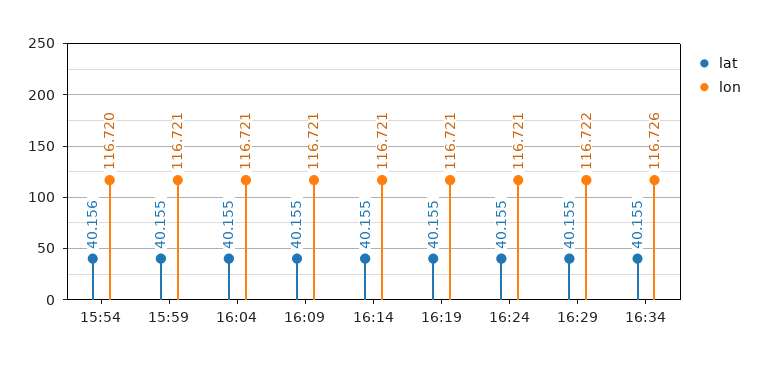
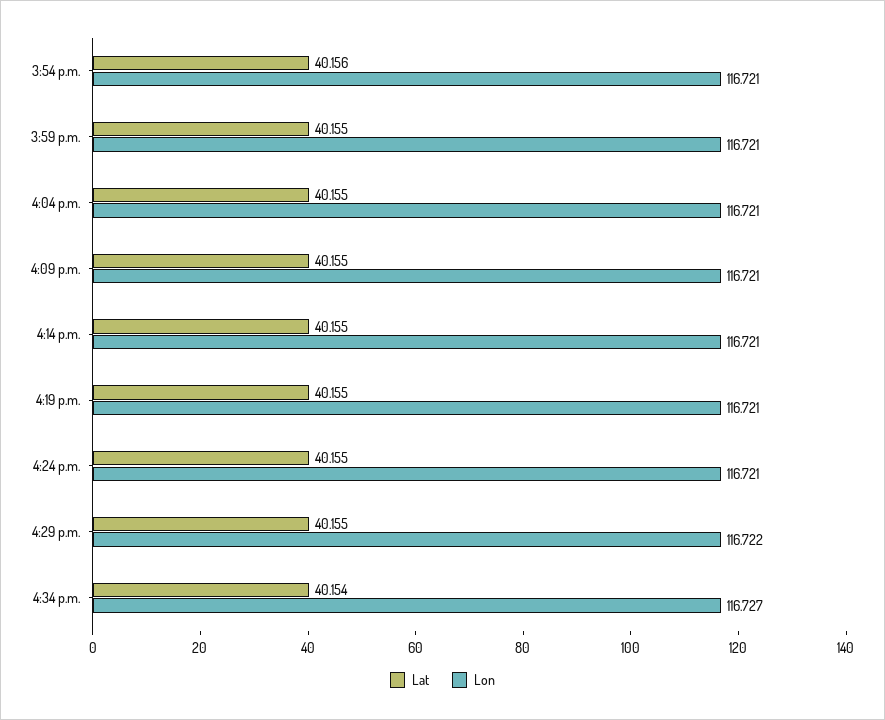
lon, 15:54: 116.72 -> 116.721
lat, 16:34: 40.155 -> 40.154
lon, 16:34: 116.726 -> 116.727

